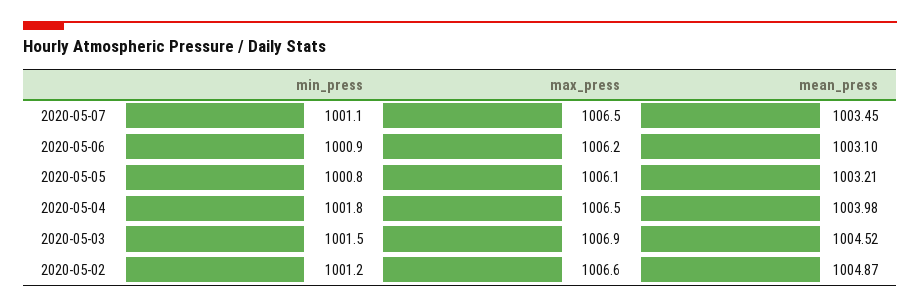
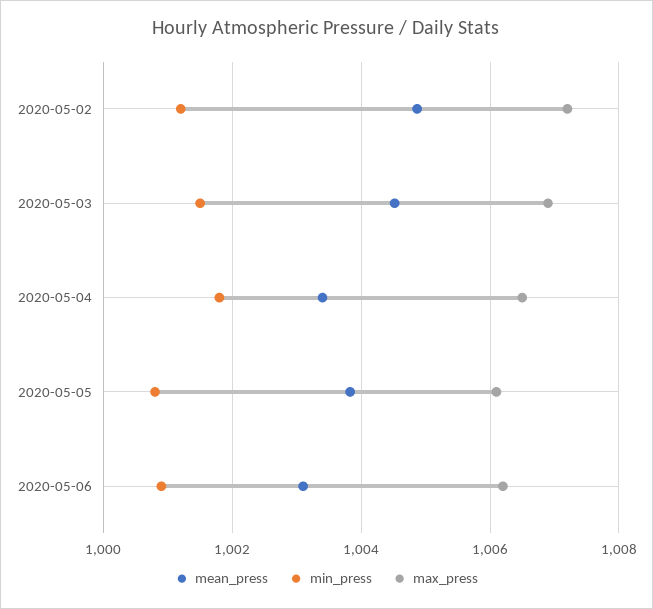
min_press, 2020-05-07: 1001.1 -> none
max_press, 2020-05-07: 1006.5 -> none
mean_press, 2020-05-07: 1003.45 -> none
mean_press, 2020-05-05: 1003.21 -> 1003.8
mean_press, 2020-05-04: 1003.98 -> 1003.4
max_press, 2020-05-02: 1006.6 -> 1007.2

